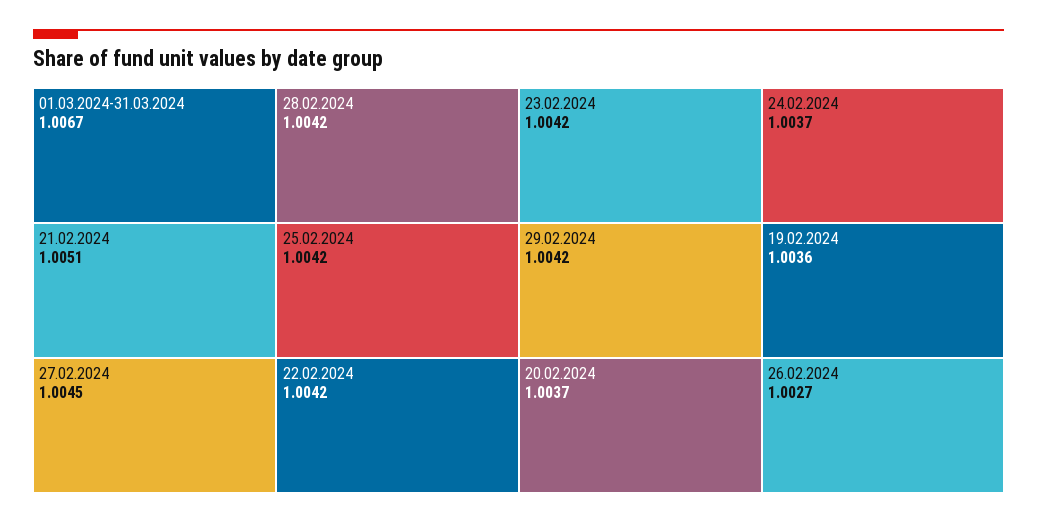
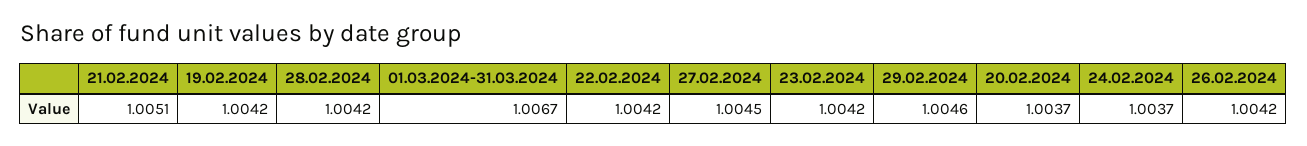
25.02.2024: 1.0042 -> none
29.02.2024: 1.0042 -> 1.0046
19.02.2024: 1.0036 -> 1.0042
26.02.2024: 1.0027 -> 1.0042

